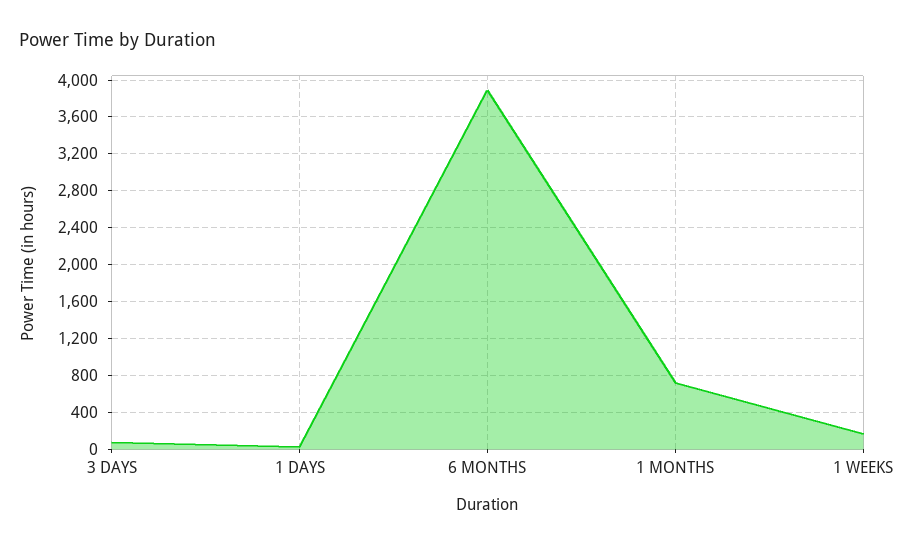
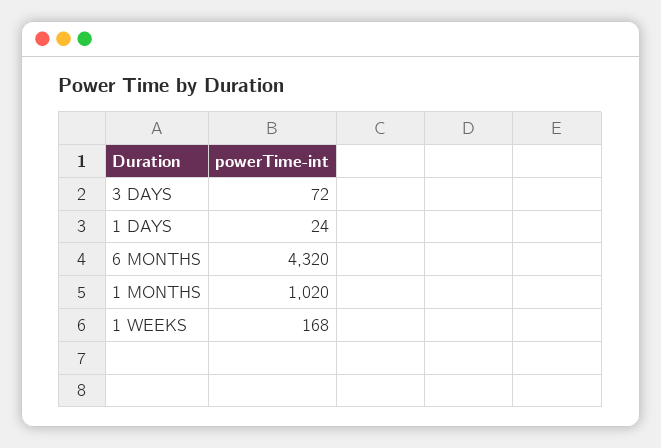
6 MONTHS: 3900 -> 4320
1 MONTHS: 700 -> 1020

